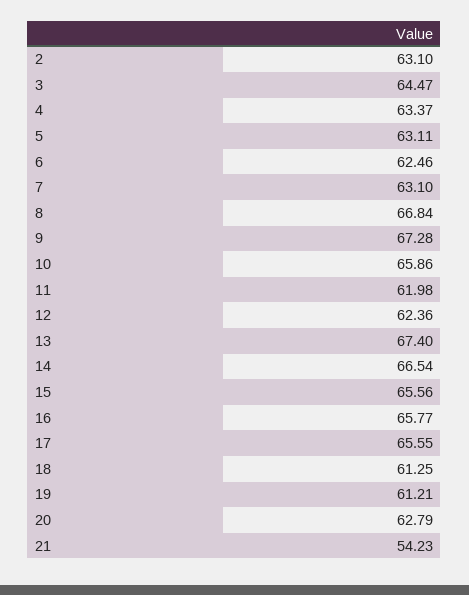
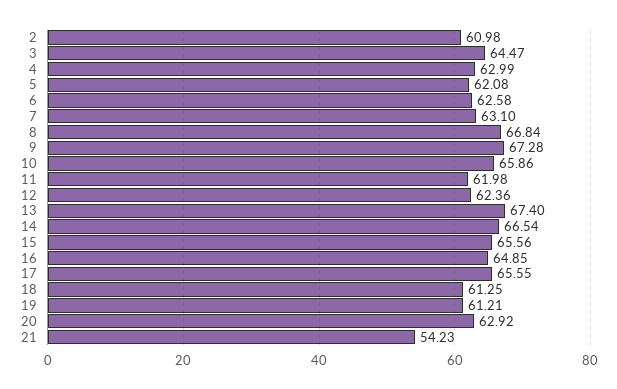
2: 63.1 -> 60.98
4: 63.37 -> 62.99
5: 63.11 -> 62.08
6: 62.46 -> 62.58
16: 65.77 -> 64.85
20: 62.79 -> 62.92

